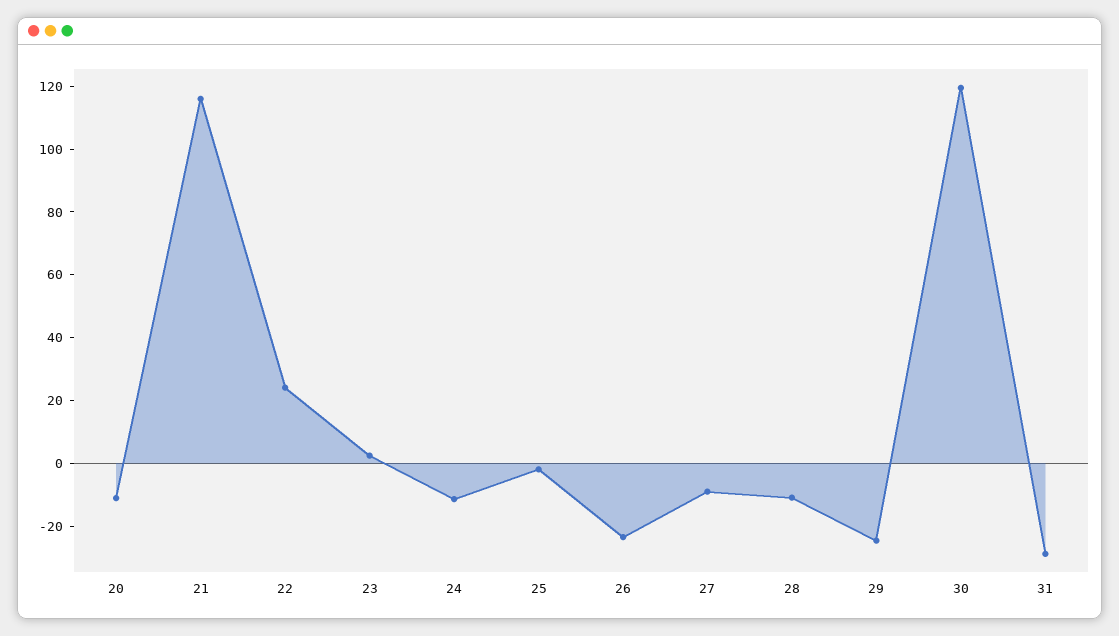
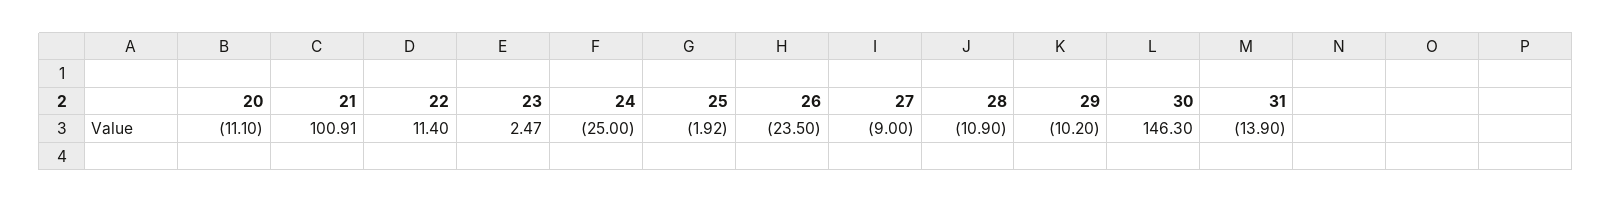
21: 115 -> 100.91
22: 25 -> 11.4
24: -10 -> -25
29: -25 -> -10.2
30: 120 -> 146.3
31: -30 -> -13.9

